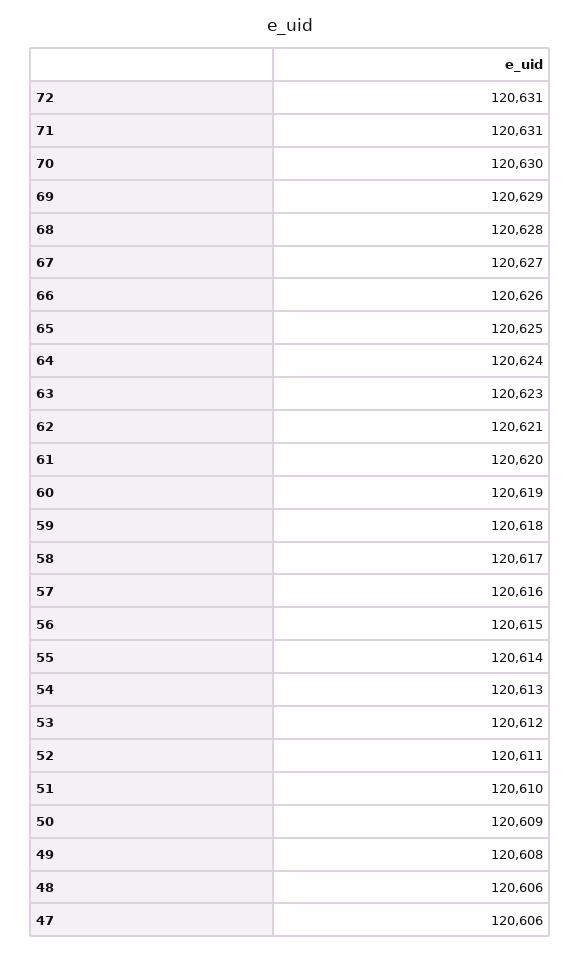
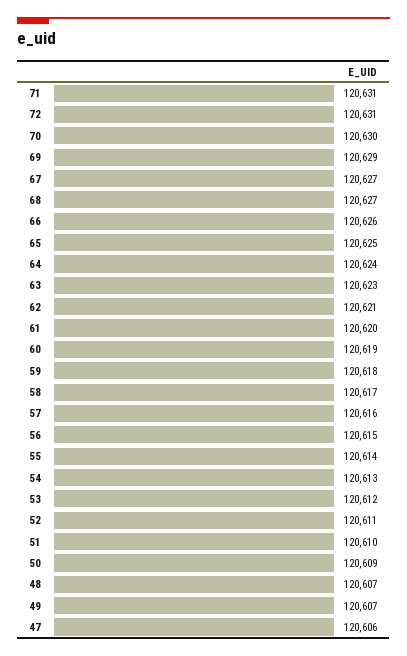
68: 120628 -> 120627
49: 120608 -> 120607
48: 120606 -> 120607

